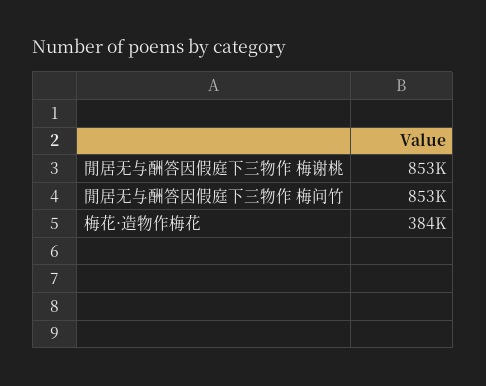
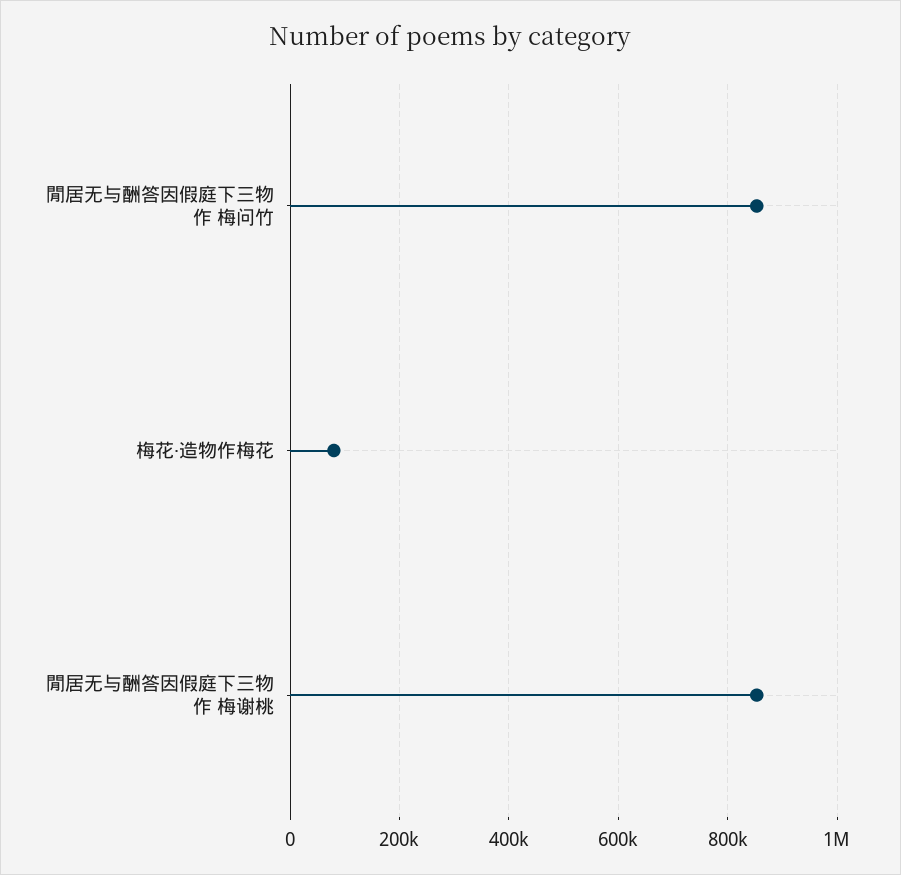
梅花·造物作梅花: 384000 -> 80000

